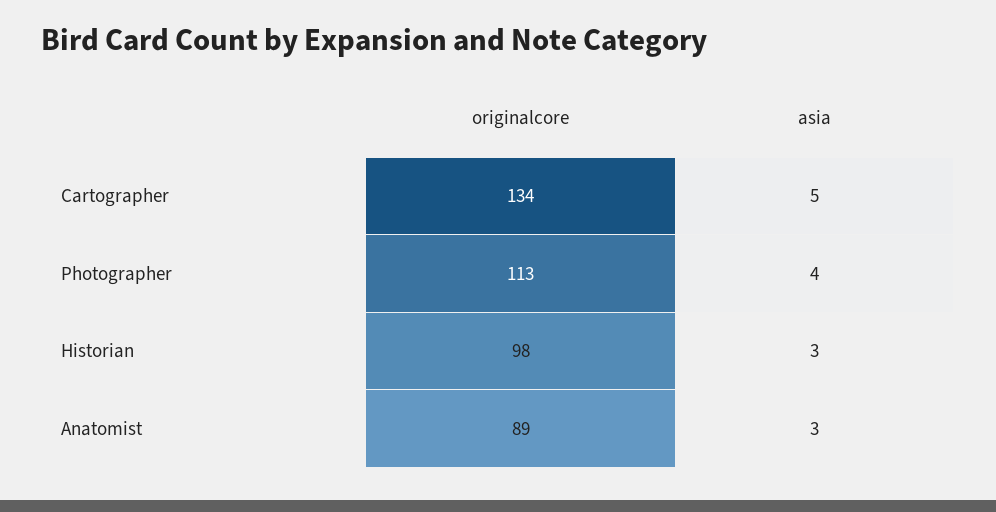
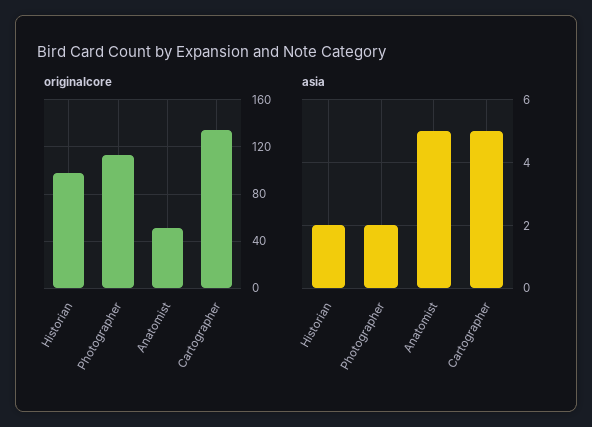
asia, Photographer: 4 -> 2
asia, Historian: 3 -> 2
originalcore, Anatomist: 89 -> 50
asia, Anatomist: 3 -> 5

